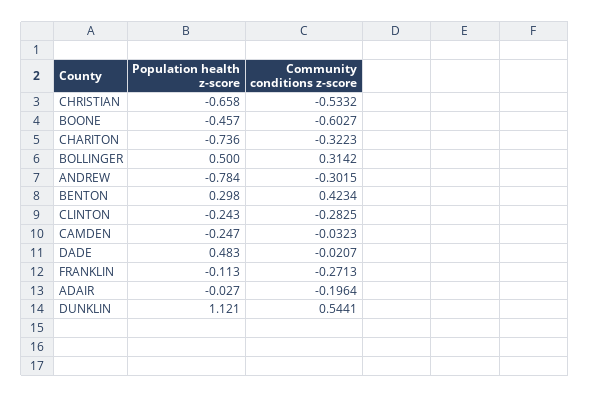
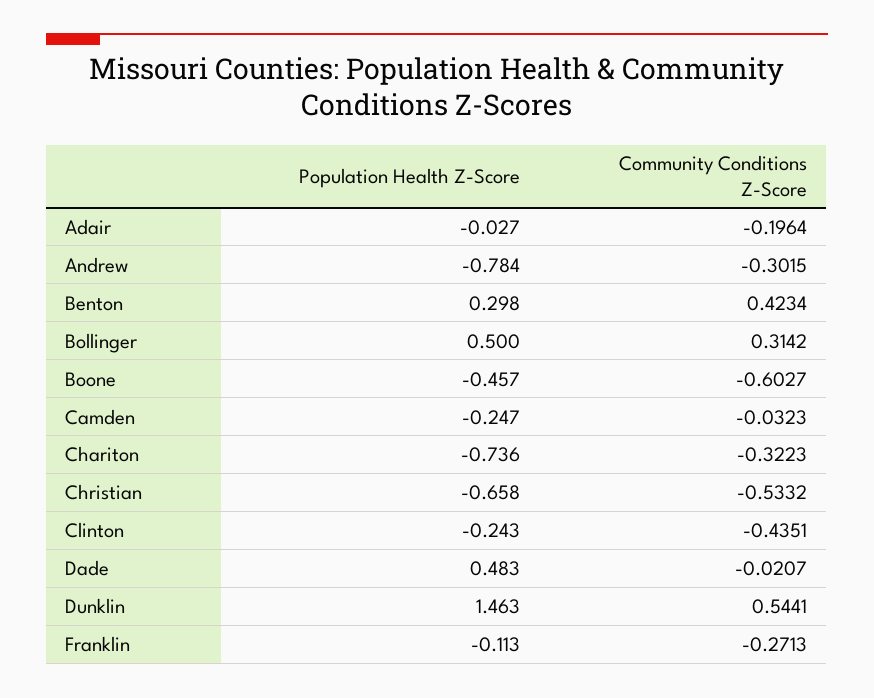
Community conditions z-score, CLINTON: -0.2825 -> -0.4351
Population health z-score, DUNKLIN: 1.121 -> 1.463

